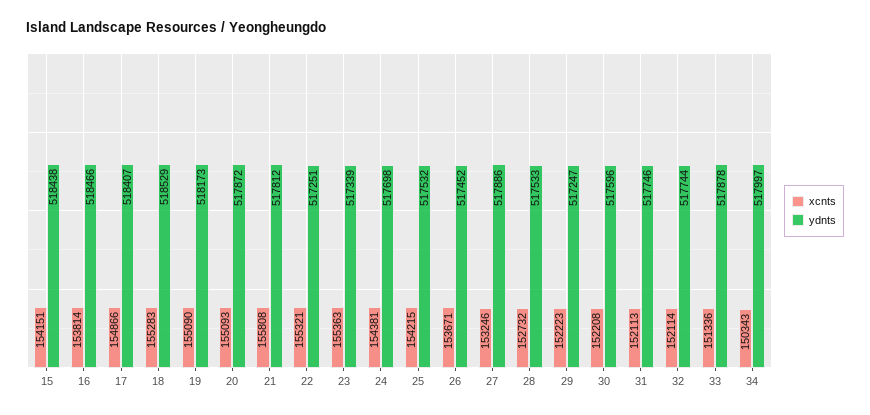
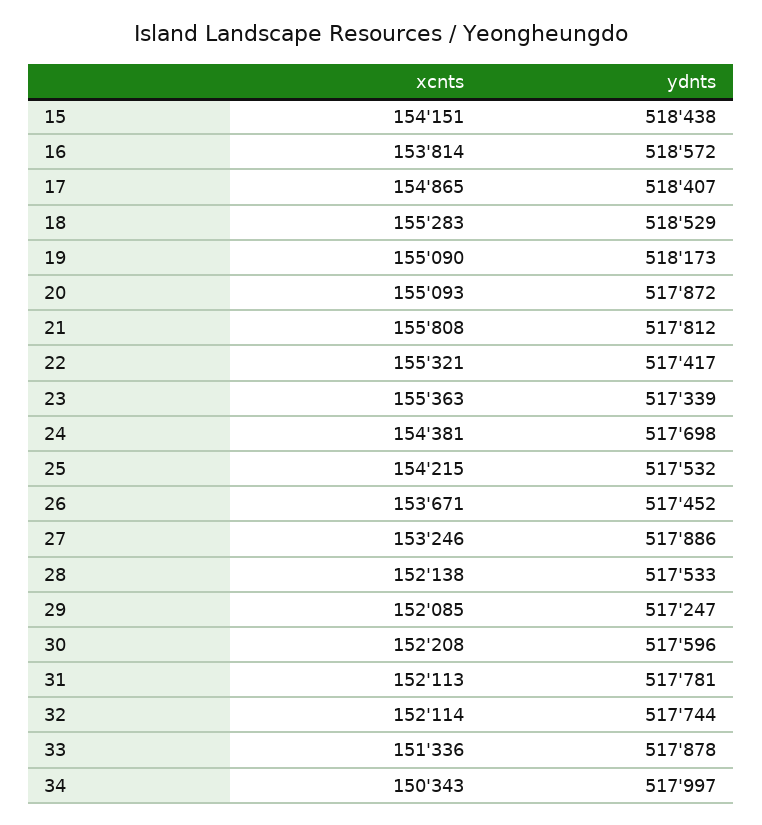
ydnts, 16: 518466 -> 518572
xcnts, 17: 154866 -> 154865
ydnts, 22: 517251 -> 517417
xcnts, 28: 152732 -> 152138
xcnts, 29: 152223 -> 152085
ydnts, 31: 517746 -> 517781

